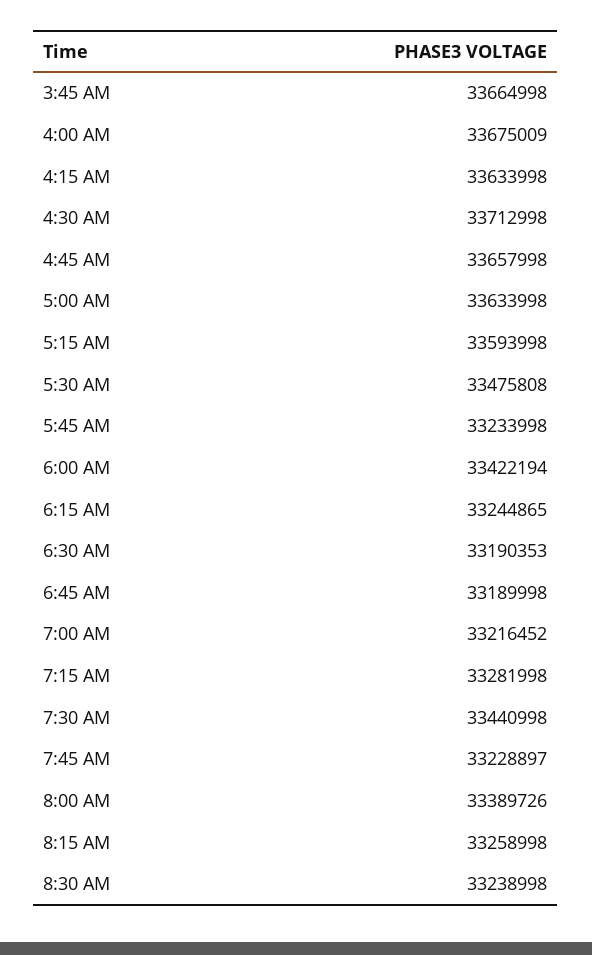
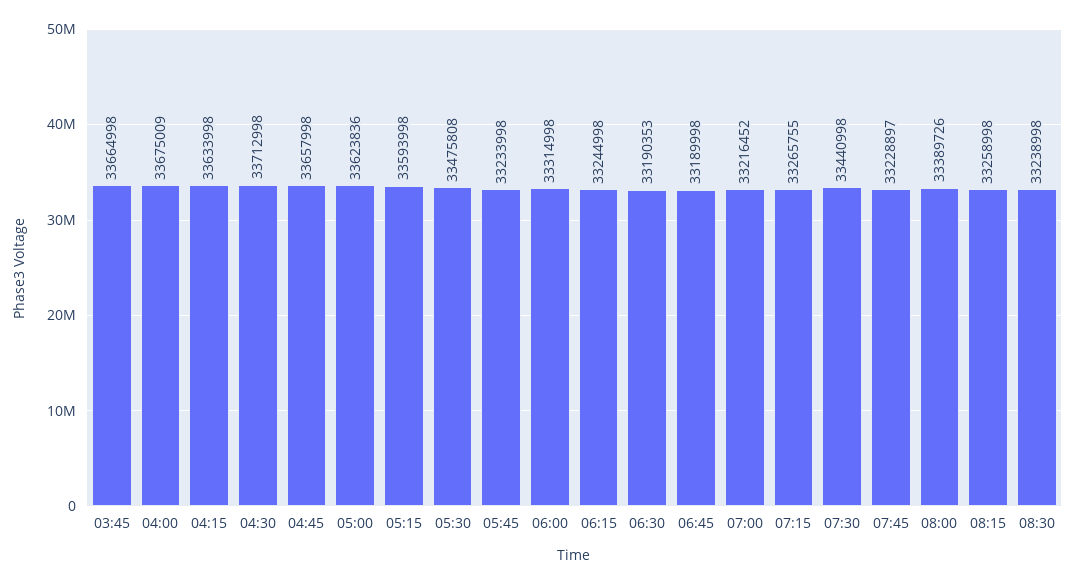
5:00 AM: 33633998 -> 33623836
6:00 AM: 33422194 -> 33314998
6:15 AM: 33244865 -> 33244998
7:15 AM: 33281998 -> 33265755

